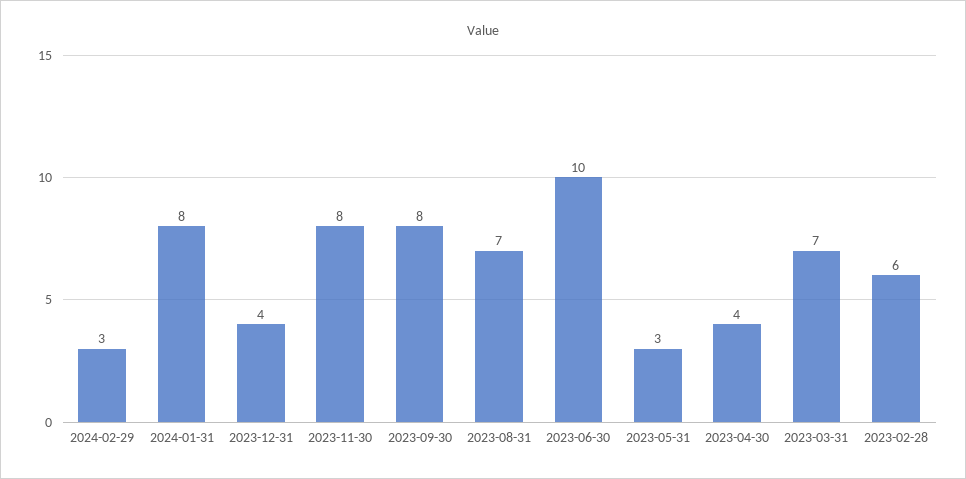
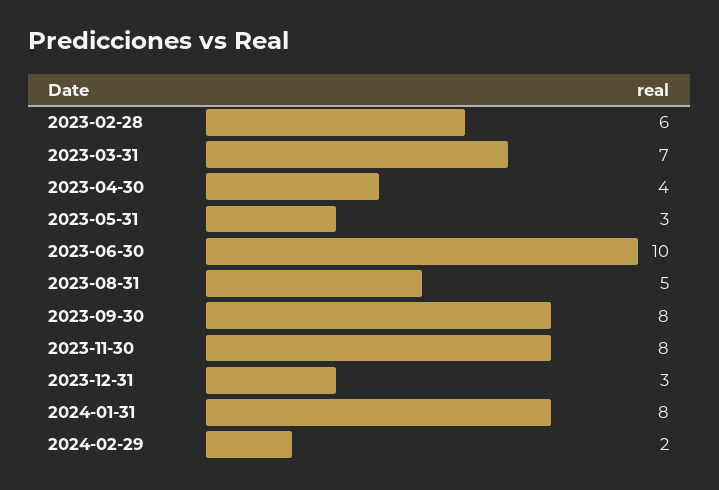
2024-02-29: 3 -> 2
2023-12-31: 4 -> 3
2023-08-31: 7 -> 5

